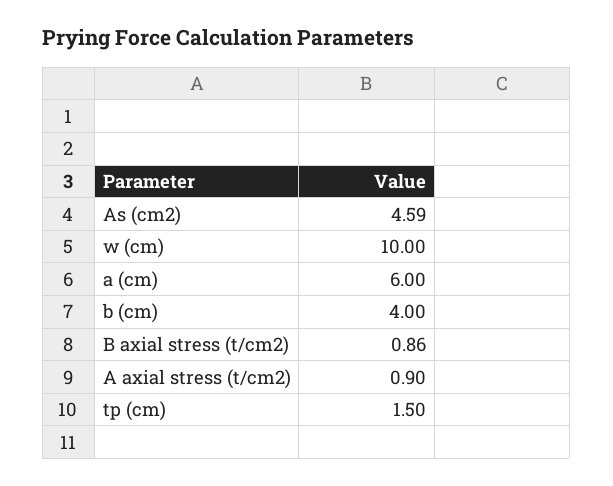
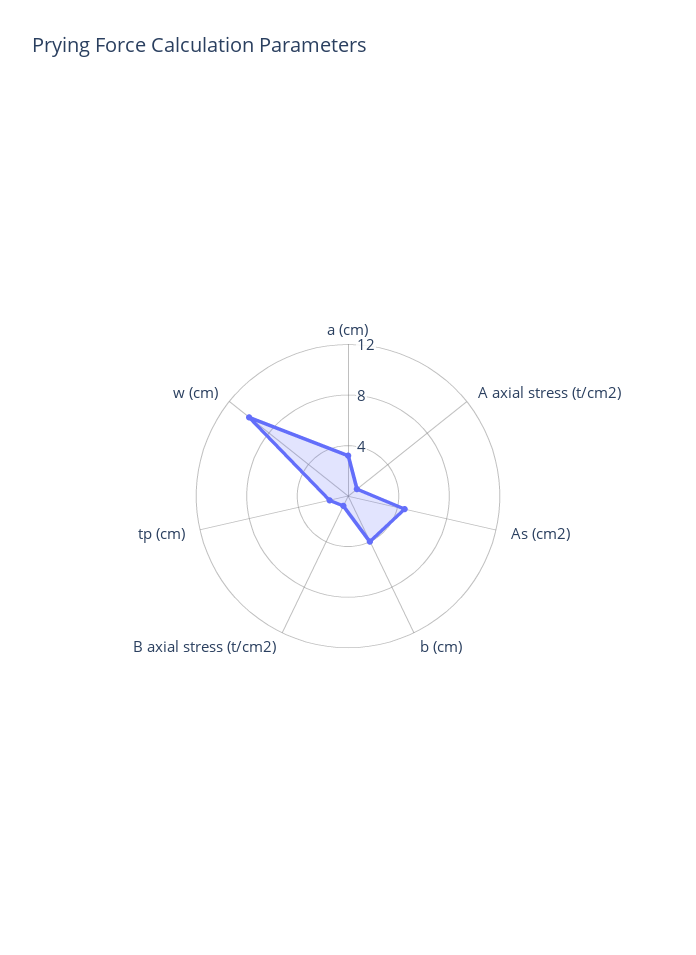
a (cm): 6 -> 3

